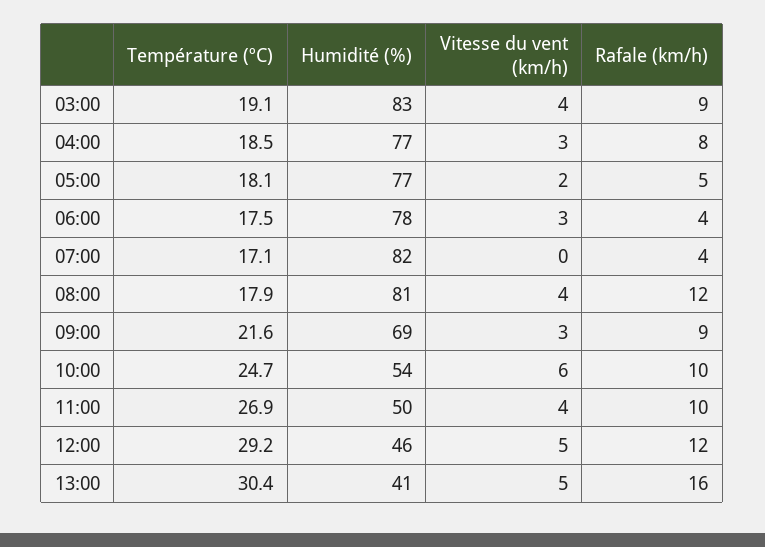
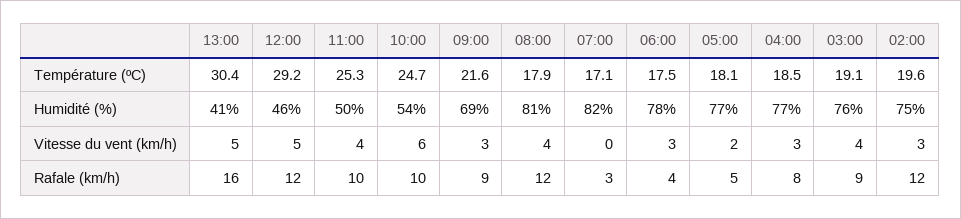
Humidité (%), 03:00: 83 -> 76
Rafale (km/h), 07:00: 4 -> 3
Température (ºC), 11:00: 26.9 -> 25.3
Température (ºC), 02:00: none -> 19.6
Humidité (%), 02:00: none -> 75
Vitesse du vent (km/h), 02:00: none -> 3
Rafale (km/h), 02:00: none -> 12

